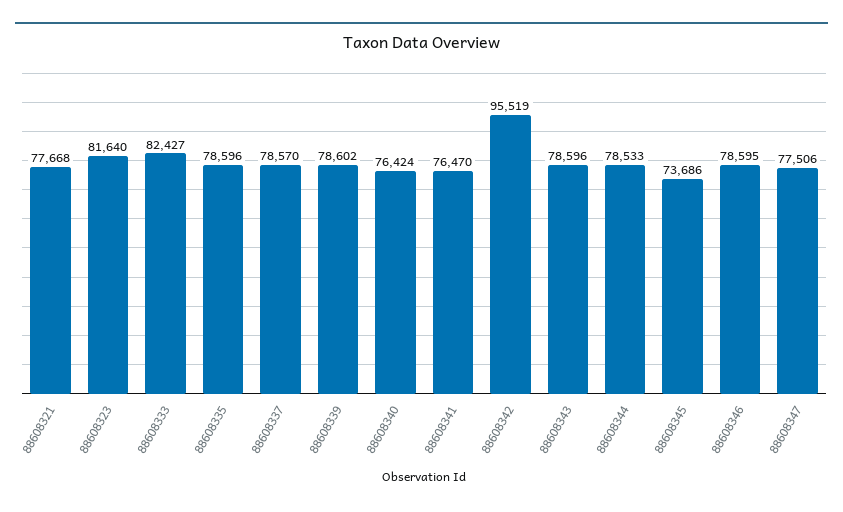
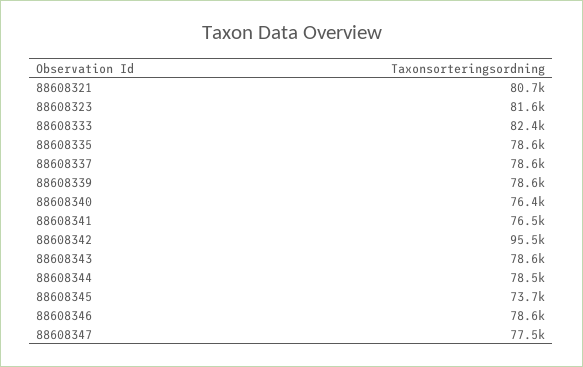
88608321: 77668 -> 80700

